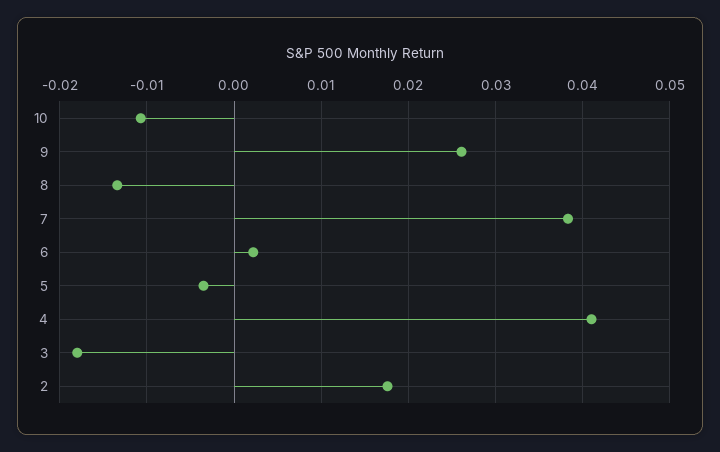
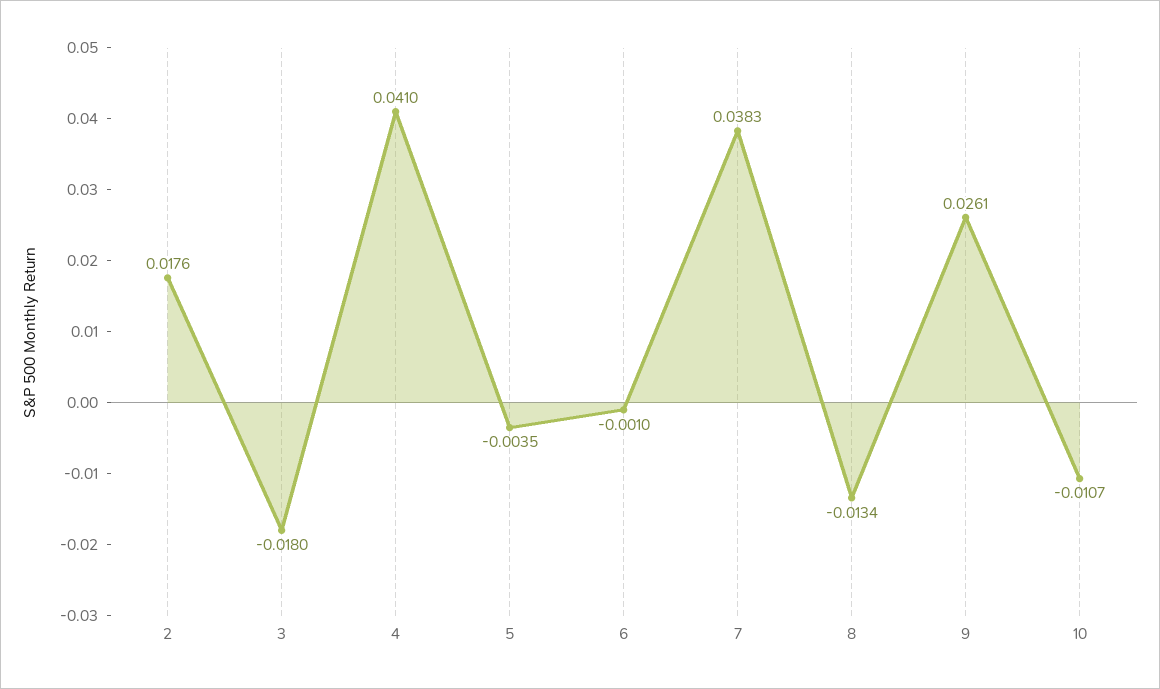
6: 0.002 -> -0.001

